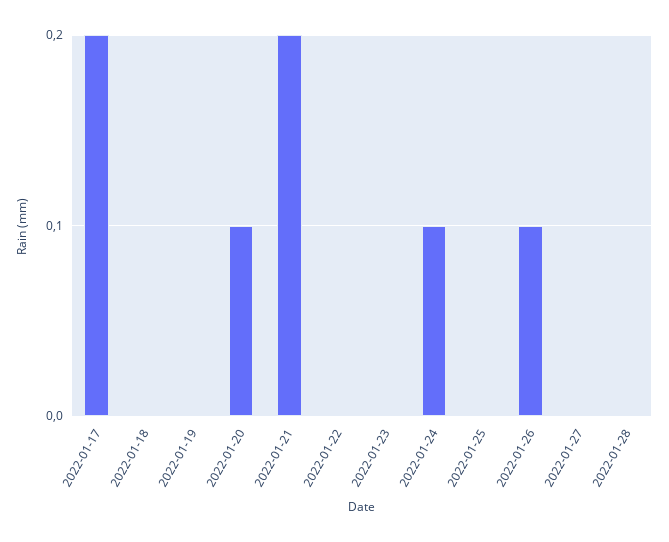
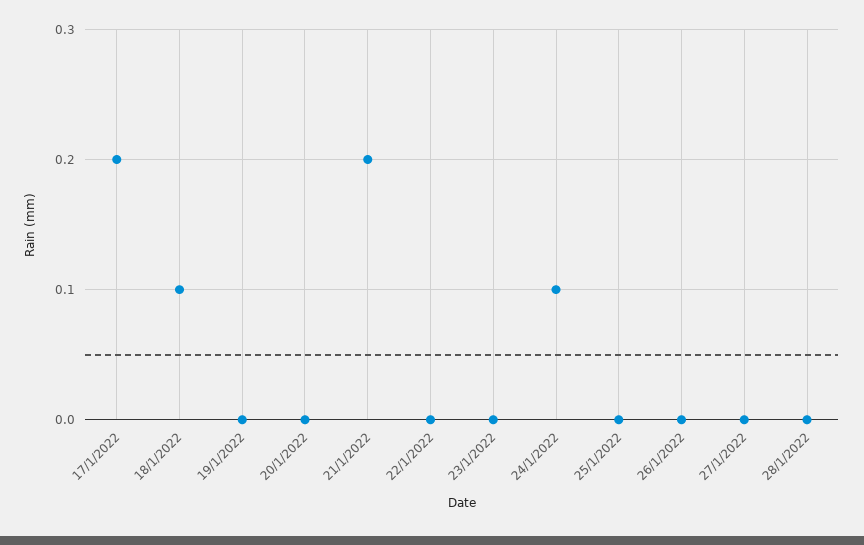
2022-01-18: 0 -> 0.1
2022-01-20: 0.1 -> 0
2022-01-26: 0.1 -> 0

